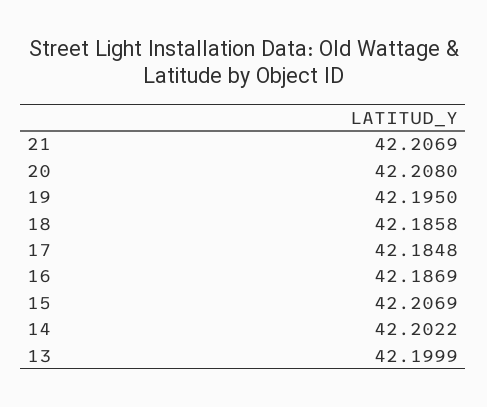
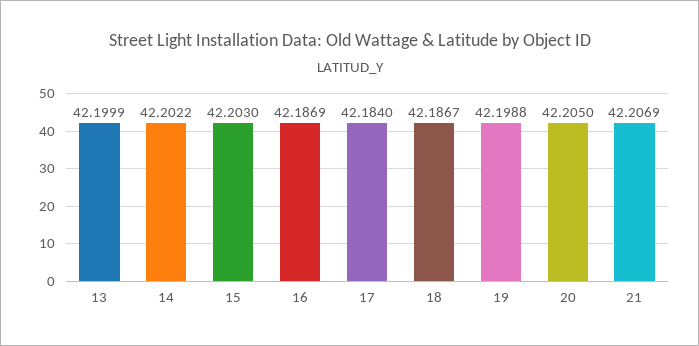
20: 42.208 -> 42.205
19: 42.195 -> 42.1988
18: 42.1858 -> 42.1867
17: 42.1848 -> 42.184
15: 42.2069 -> 42.203

